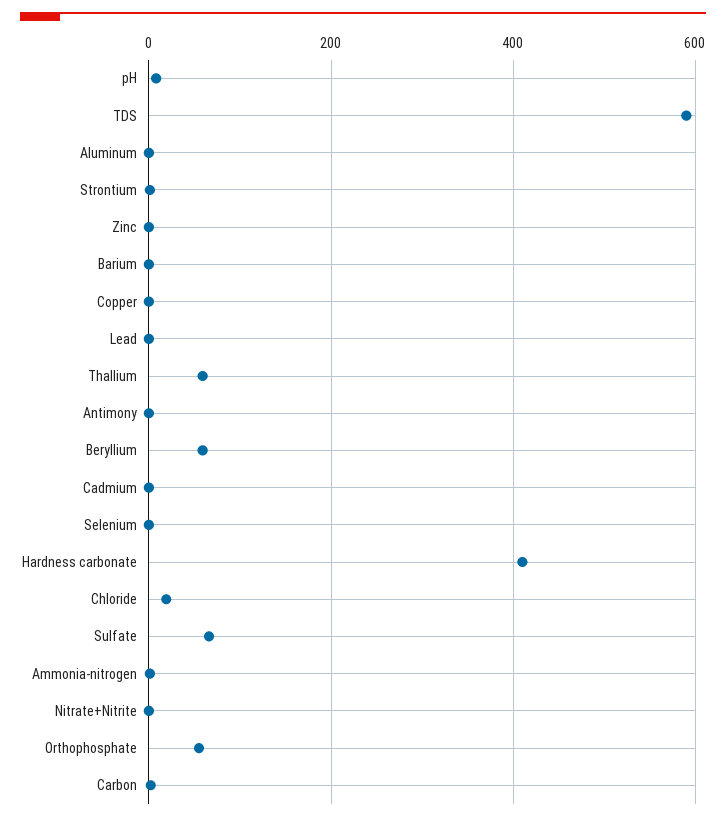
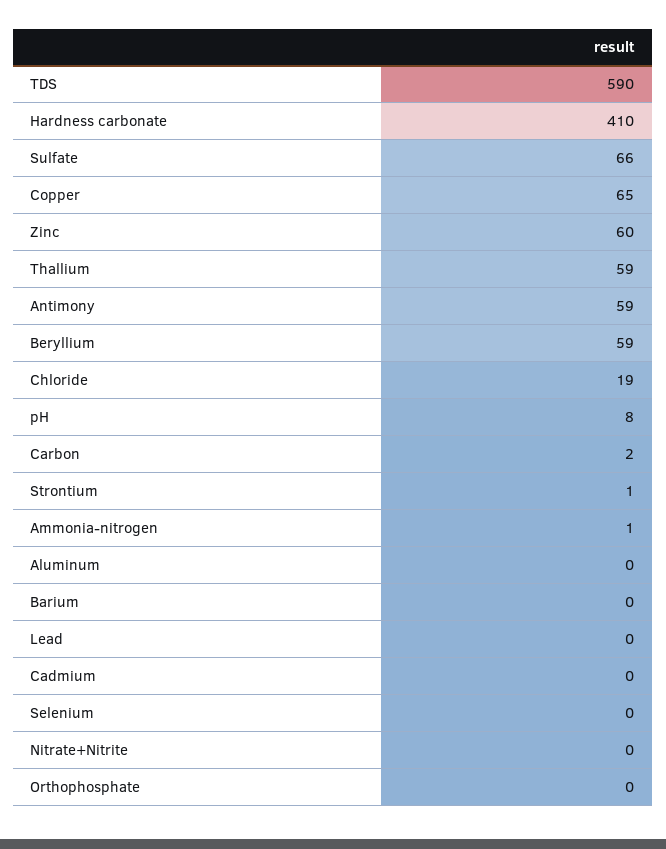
Zinc: 0 -> 60
Copper: 0 -> 65
Antimony: 0 -> 59
Orthophosphate: 60 -> 0

